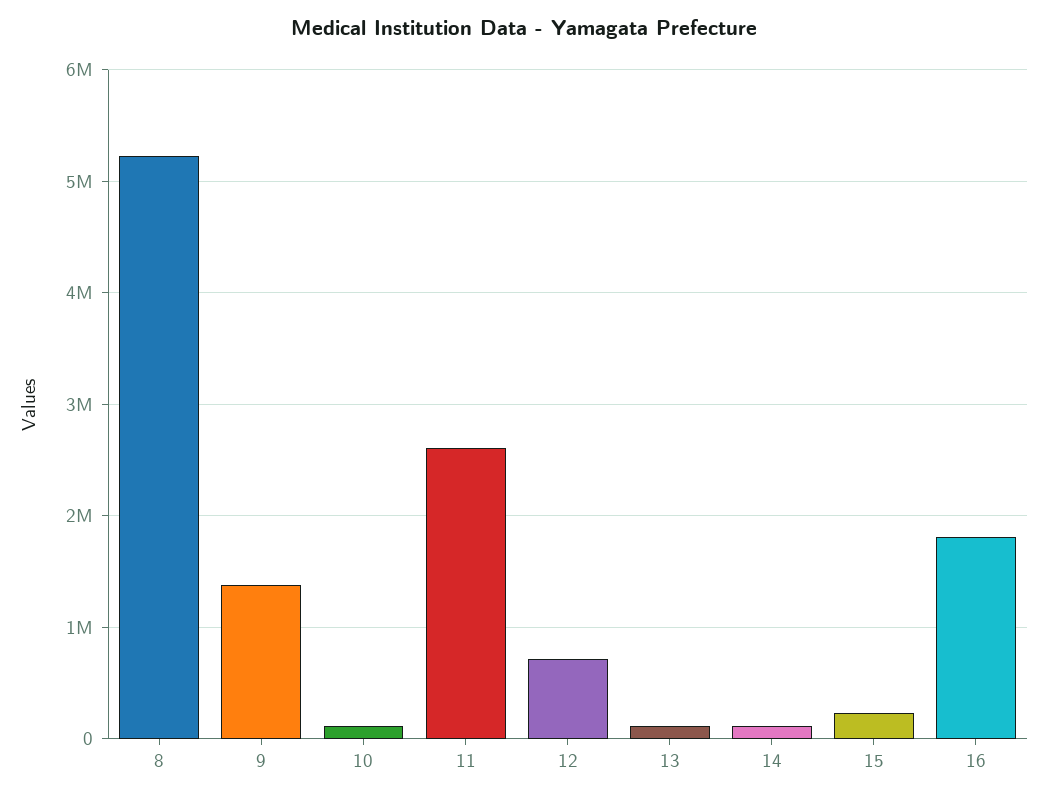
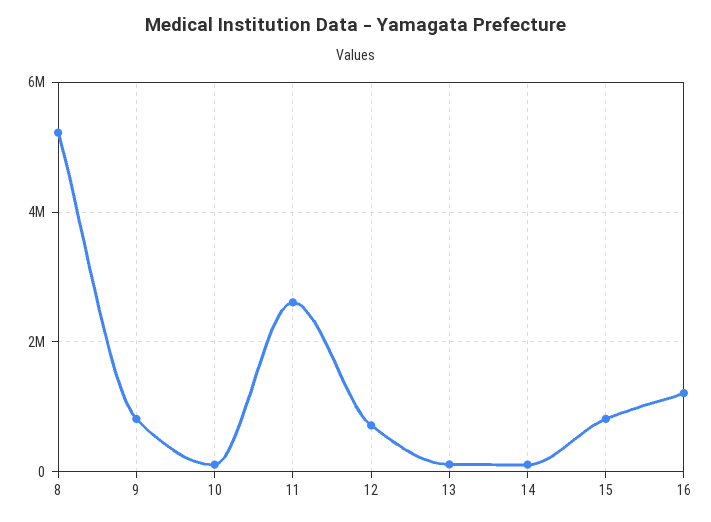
9: 1400000 -> 800000
15: 200000 -> 800000
16: 1800000 -> 1200000

